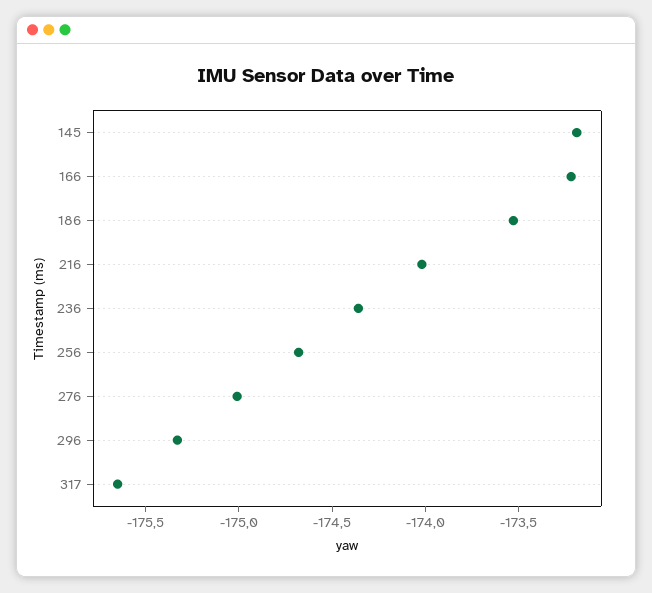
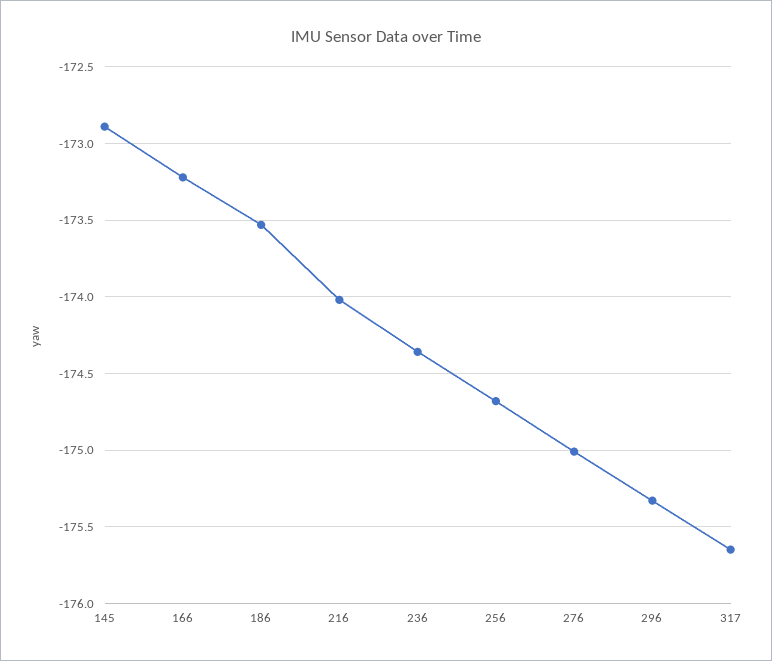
145: -173.2 -> -172.9

